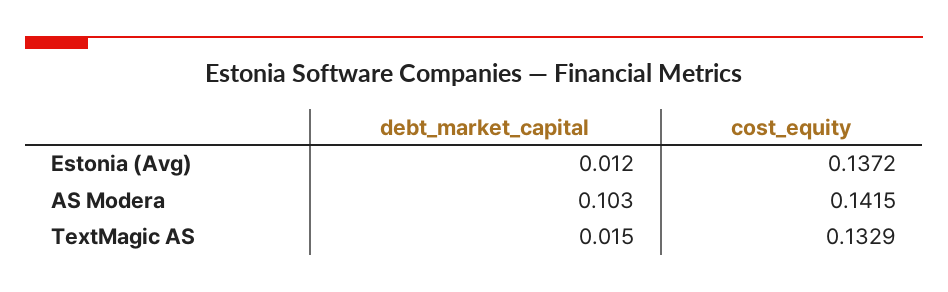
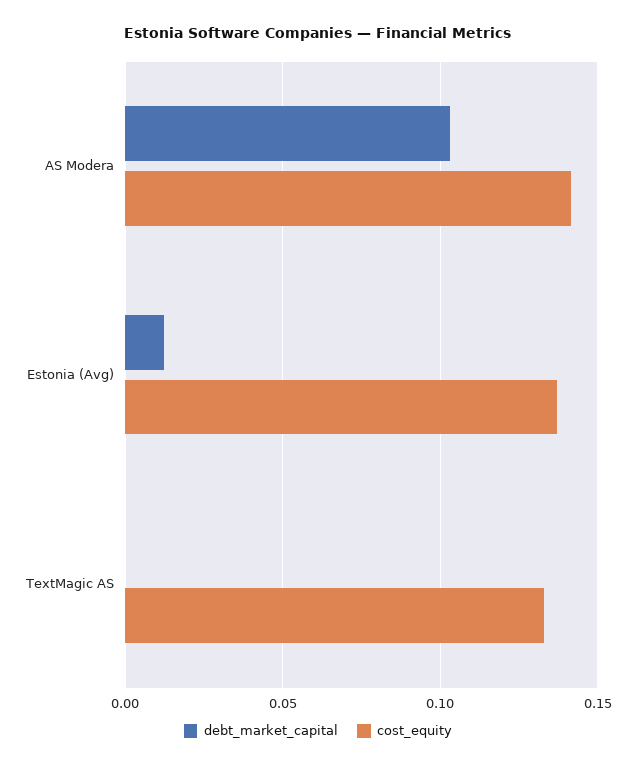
debt_market_capital, TextMagic AS: 0.015 -> 0

